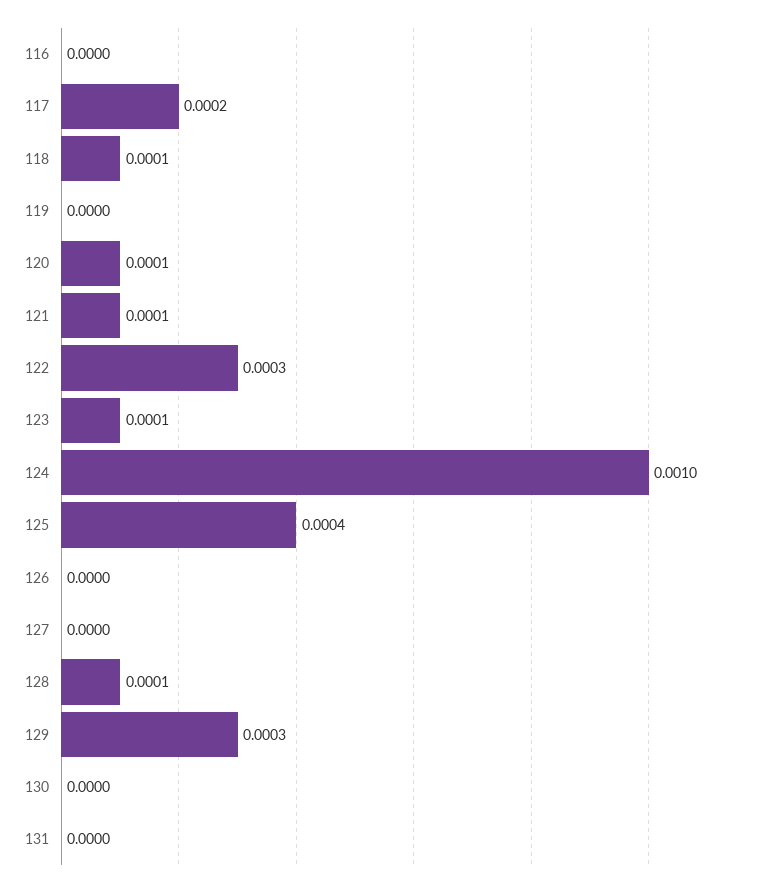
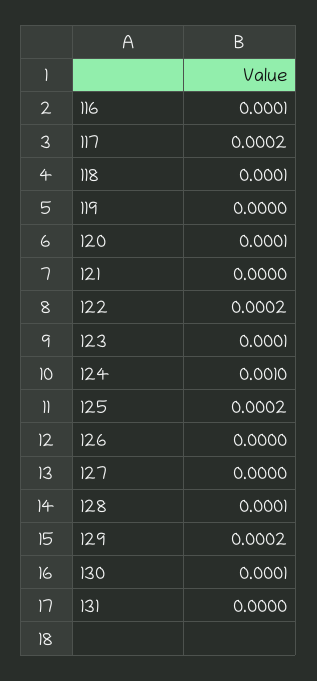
116: 0 -> 0.0001
121: 0.0001 -> 0
122: 0.0003 -> 0.0002
125: 0.0004 -> 0.0002
129: 0.0003 -> 0.0002
130: 0 -> 0.0001

